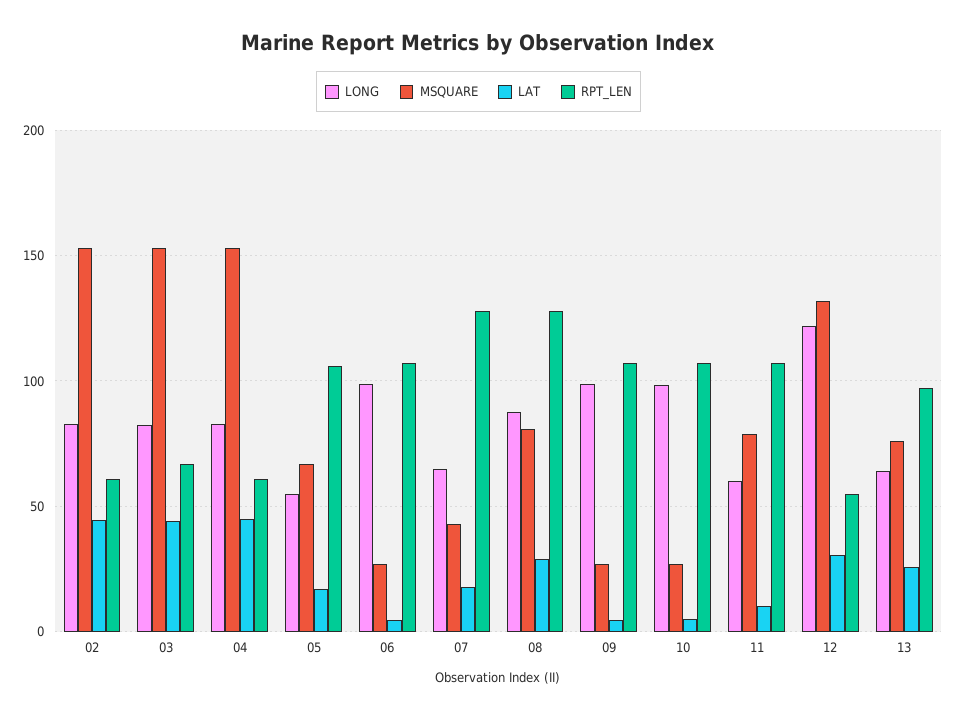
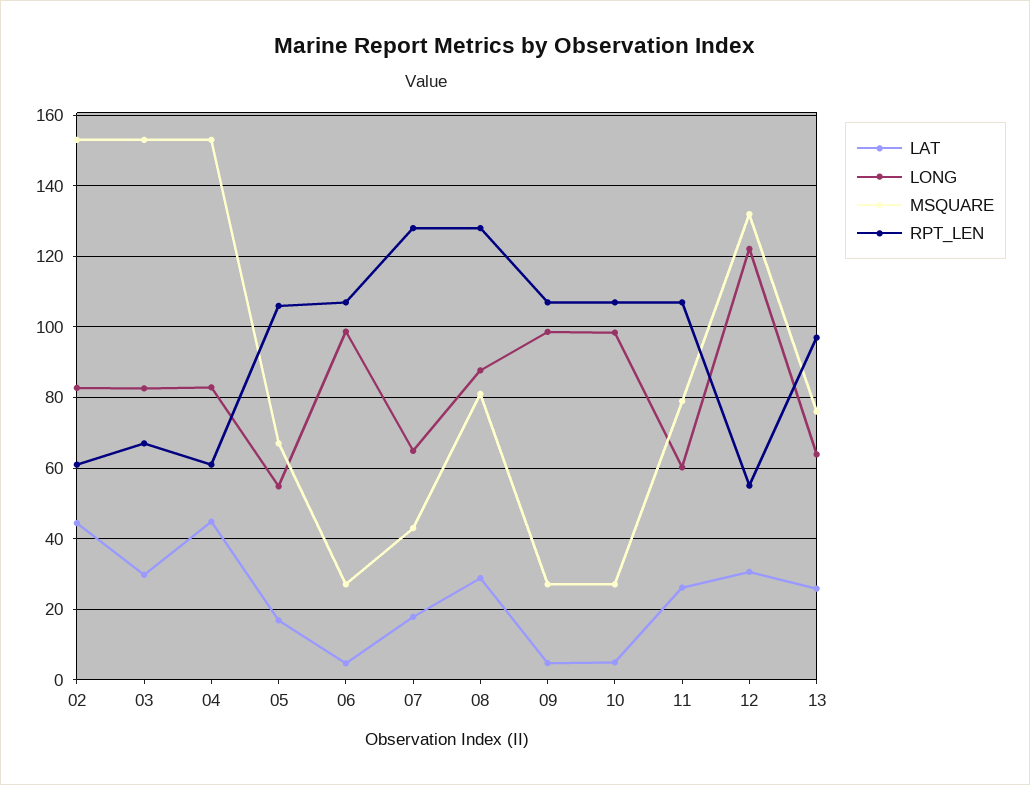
LAT, 03: 45 -> 30
LAT, 11: 10 -> 26

